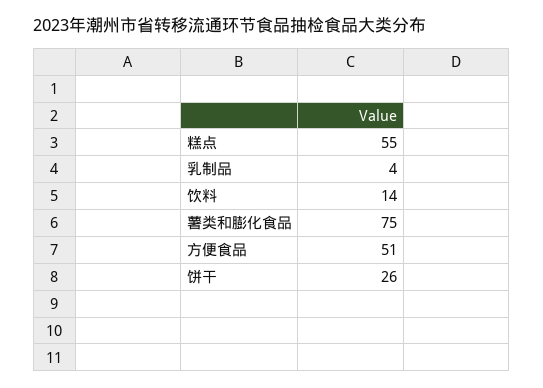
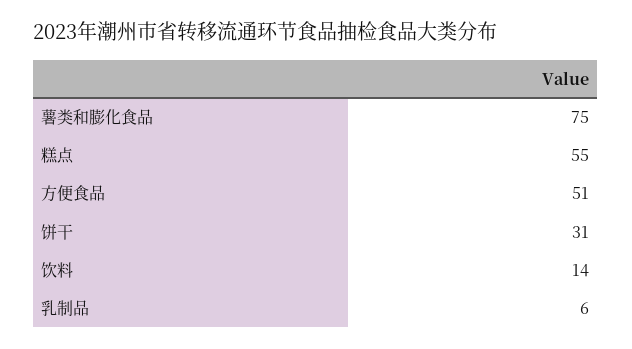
乳制品: 4 -> 6
饼干: 26 -> 31

